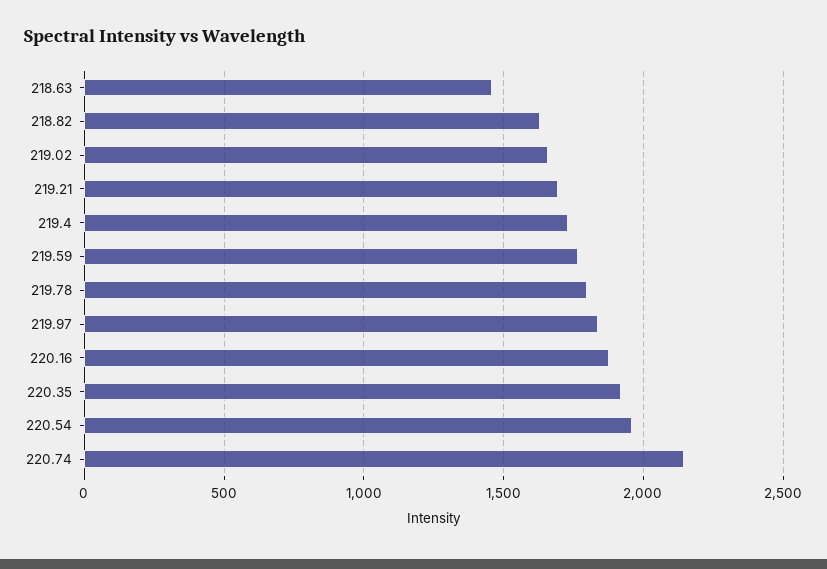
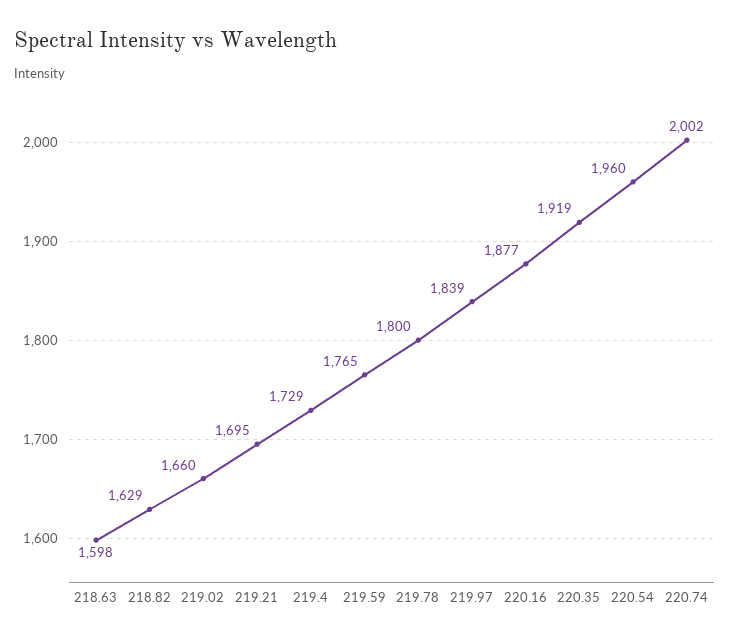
218.63: 1450 -> 1598
220.74: 2150 -> 2002

